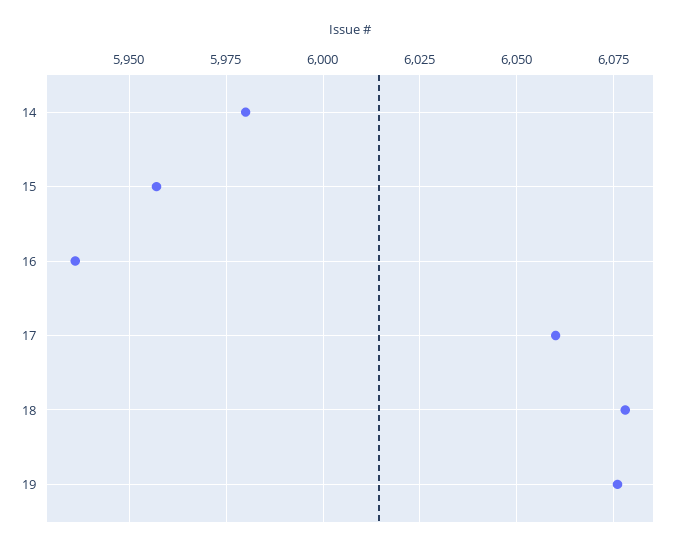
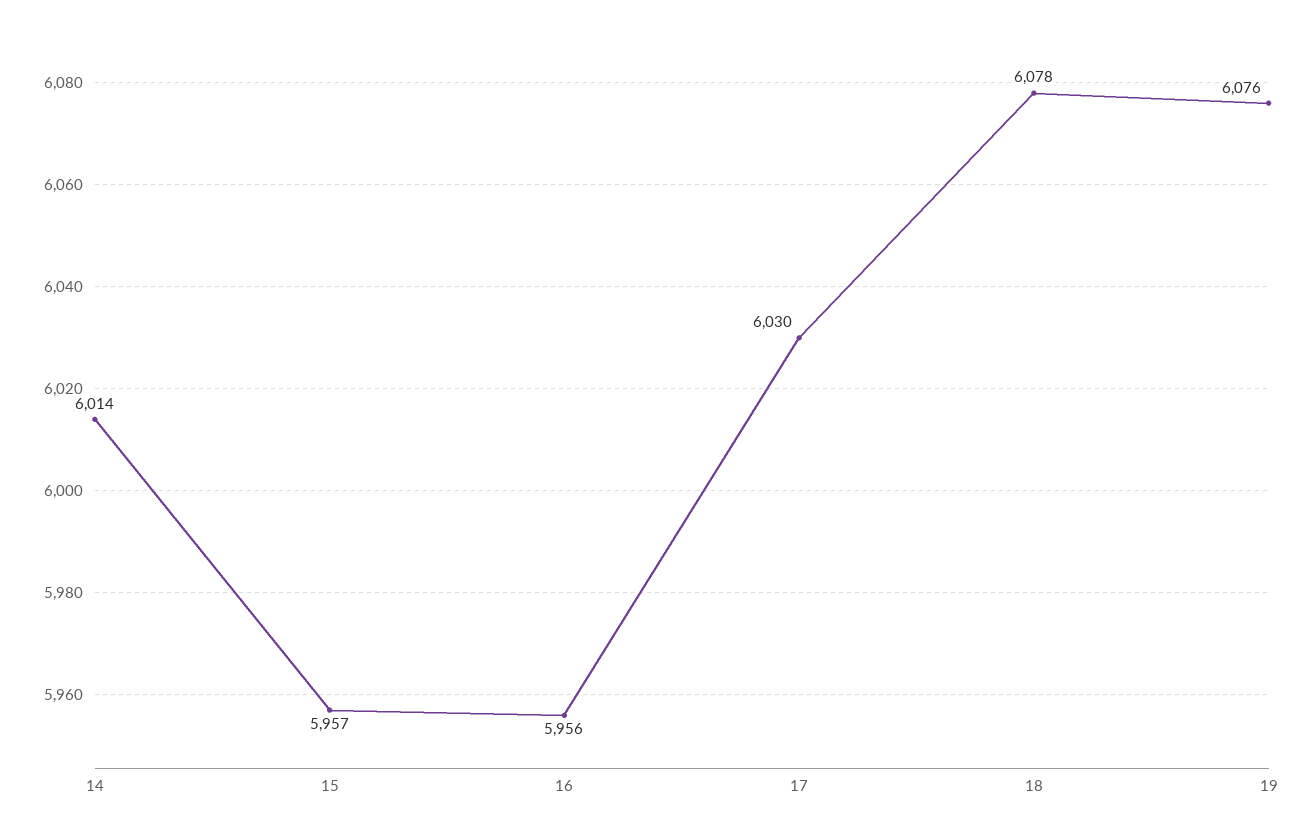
14: 5980 -> 6014
16: 5935 -> 5956
17: 6060 -> 6030

